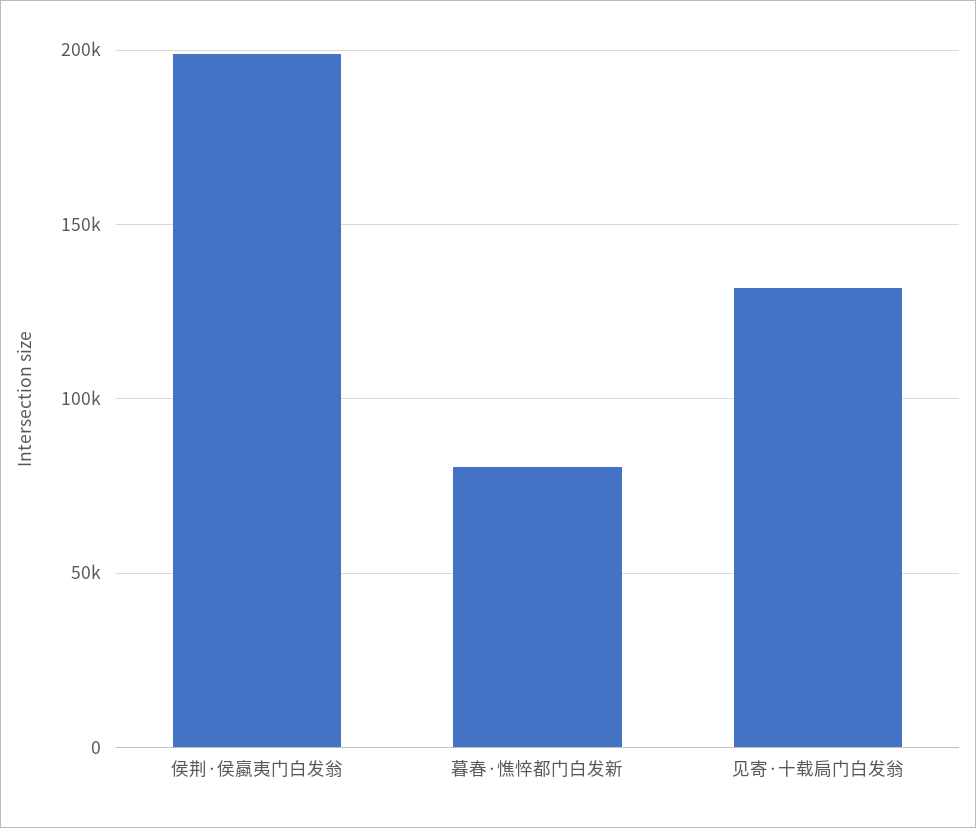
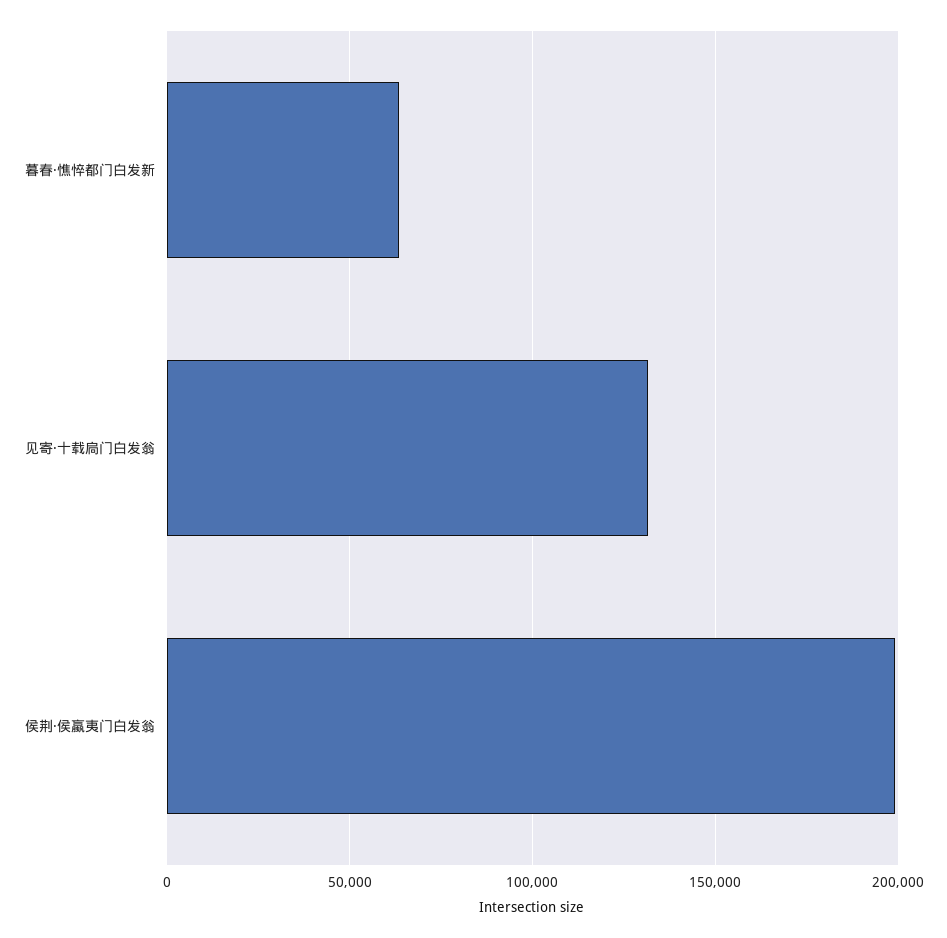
暮春·憔悴都门白发新: 80000 -> 65000

